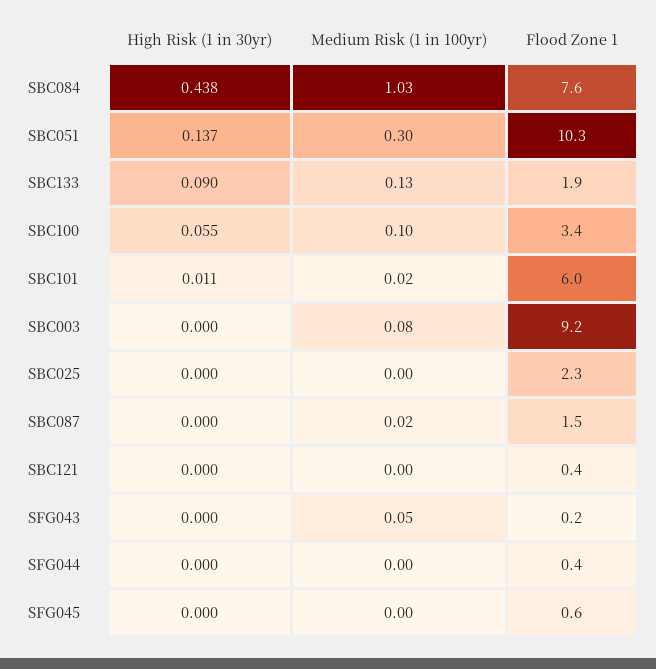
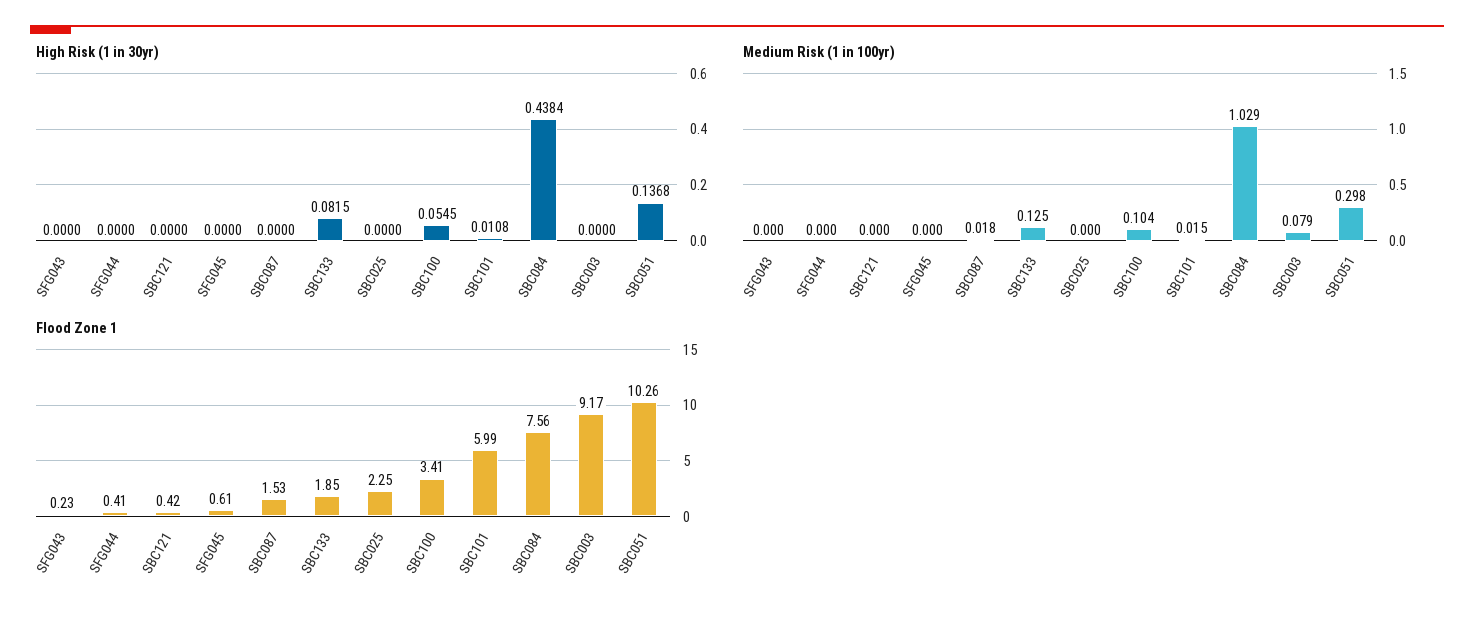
High Risk (1 in 30yr), SBC133: 0.09 -> 0.0815
Medium Risk (1 in 100yr), SFG043: 0.05 -> 0

